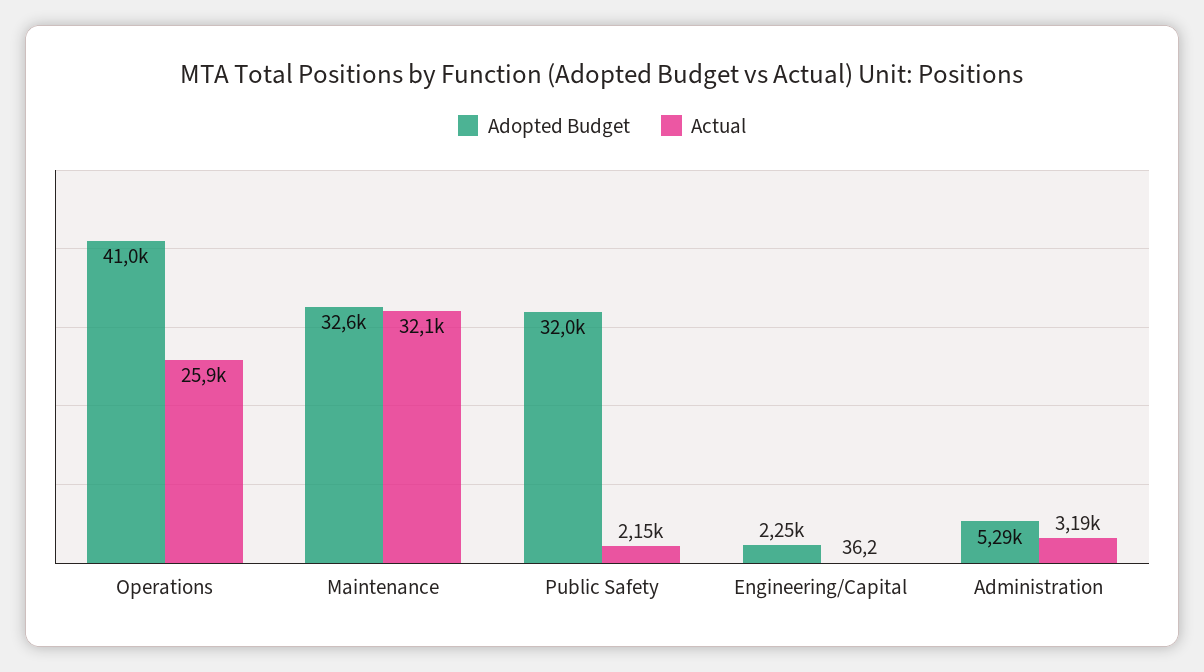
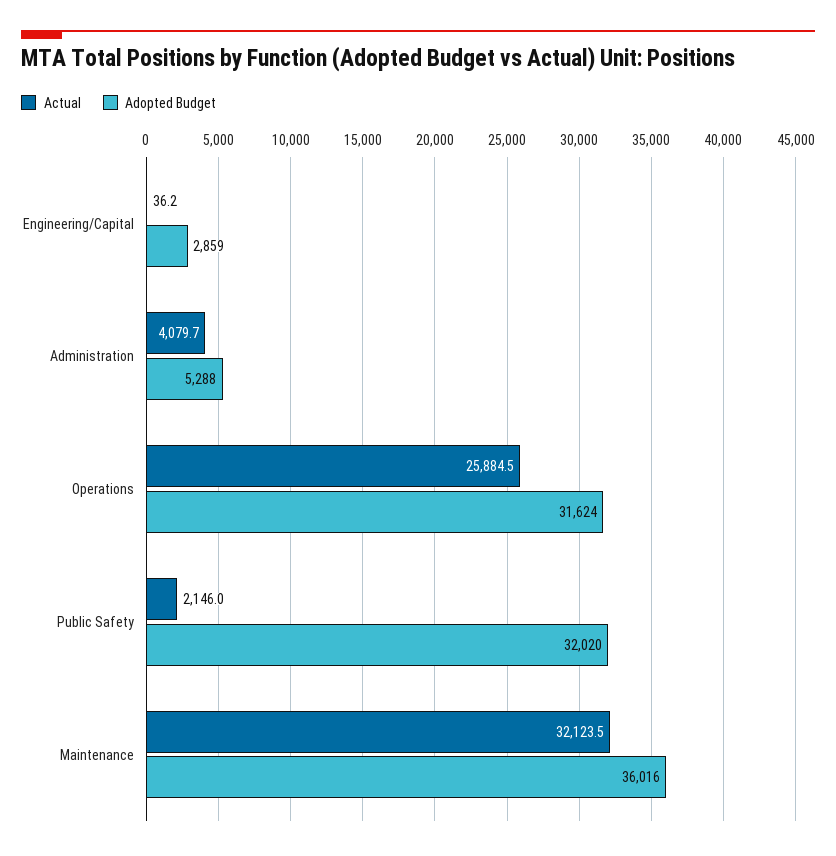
Adopted Budget, Operations: 41000 -> 31624
Adopted Budget, Maintenance: 32600 -> 36016
Adopted Budget, Engineering/Capital: 2250 -> 2859
Actual, Administration: 3190 -> 4079.7

